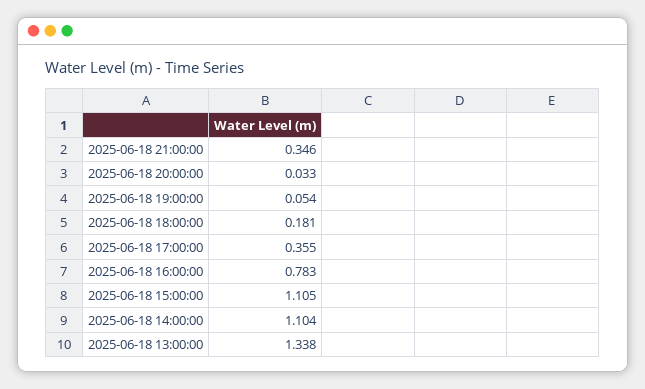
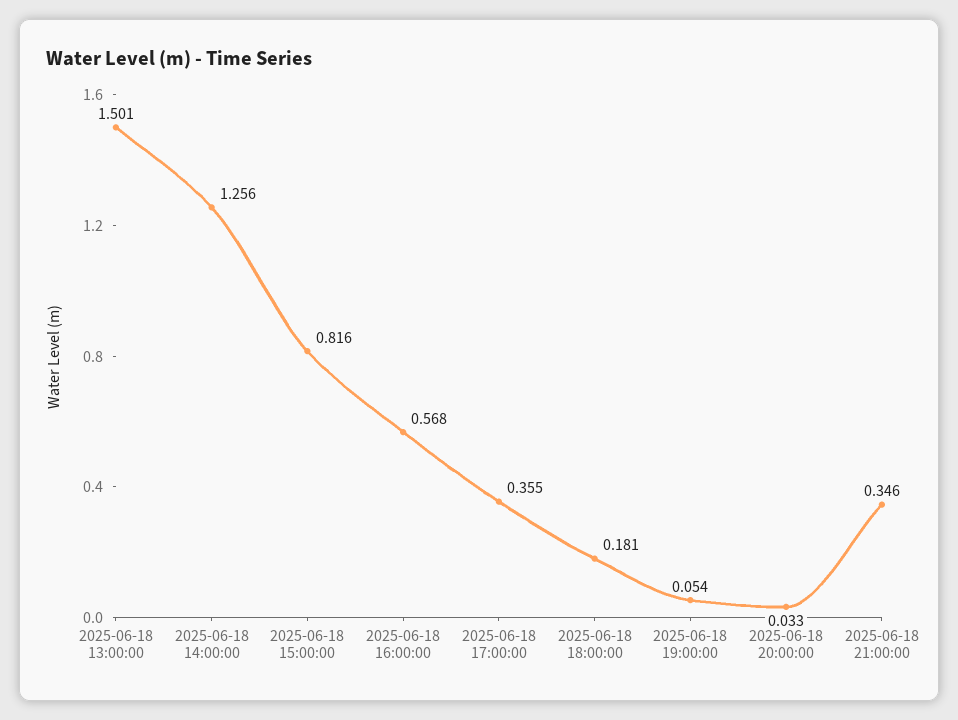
2025-06-18 16:00:00: 0.783 -> 0.568
2025-06-18 15:00:00: 1.105 -> 0.816
2025-06-18 14:00:00: 1.104 -> 1.256
2025-06-18 13:00:00: 1.338 -> 1.501

